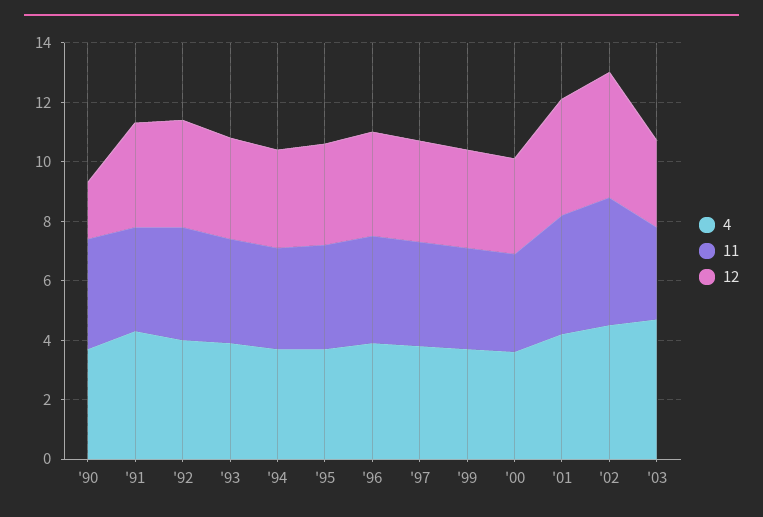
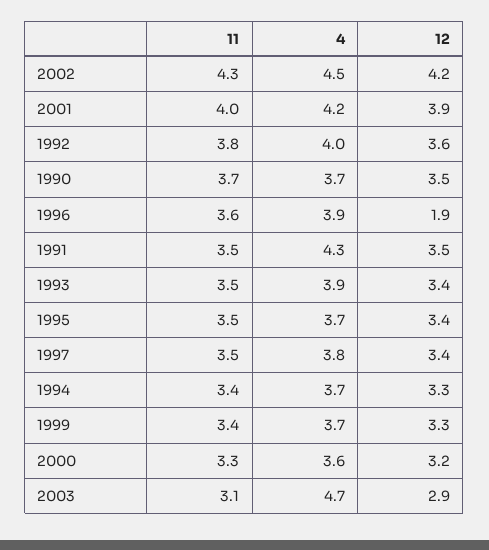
12, '90: 2 -> 3.5
12, '96: 3.5 -> 1.9

